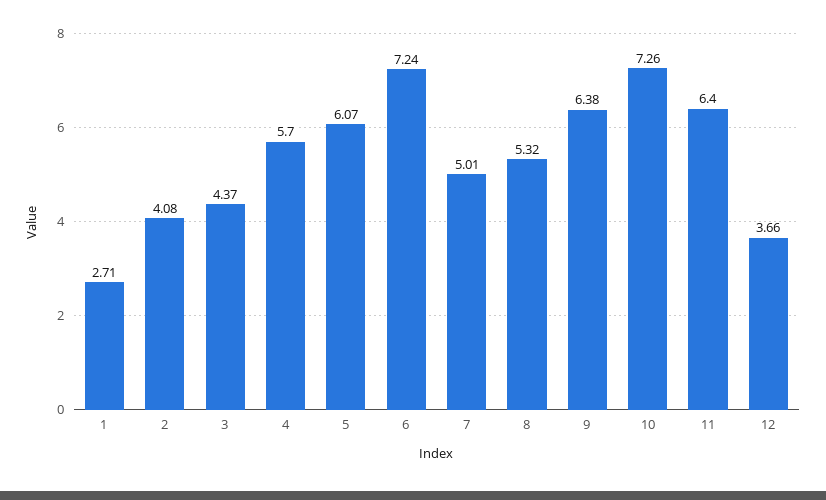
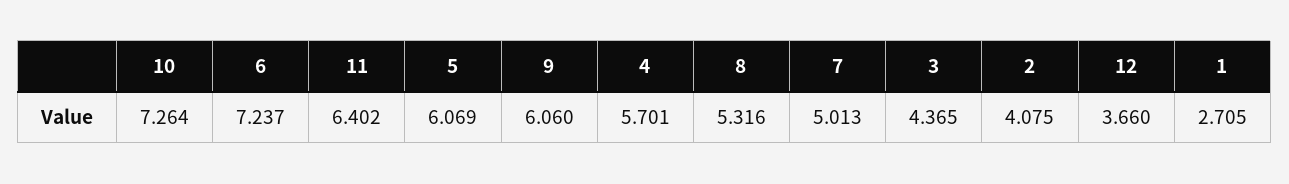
9: 6.38 -> 6.06

